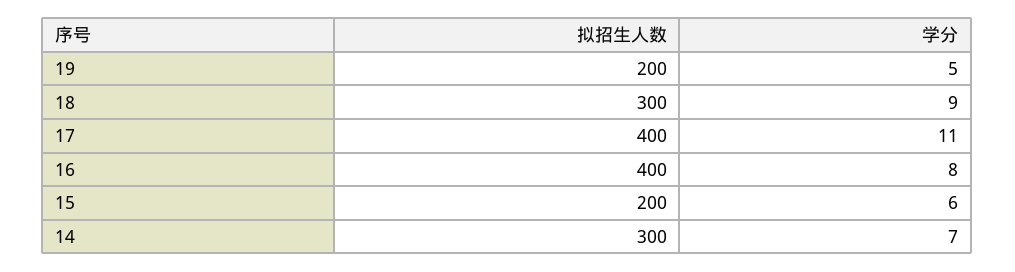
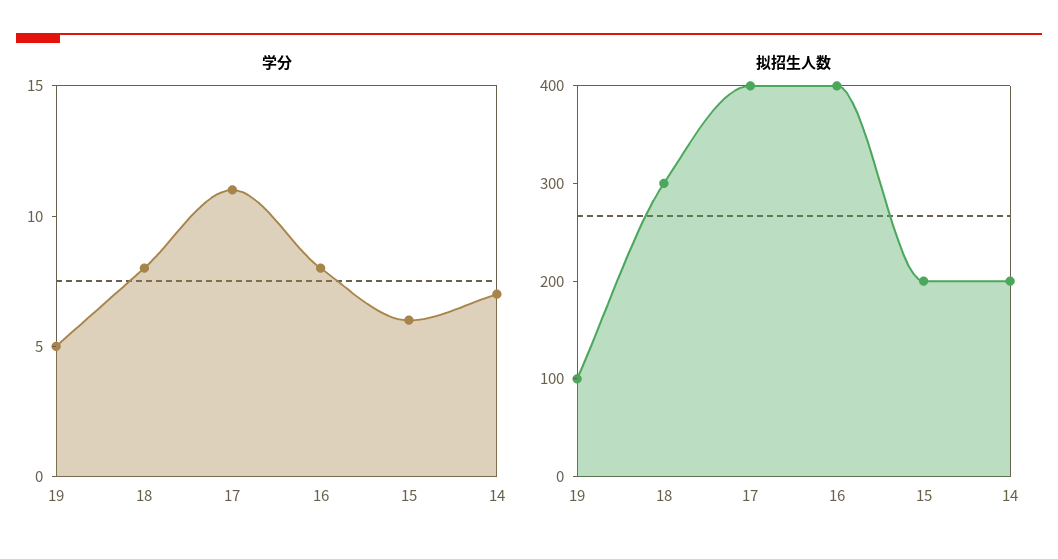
拟招生人数, 19: 200 -> 100
学分, 18: 9 -> 8
拟招生人数, 14: 300 -> 200

